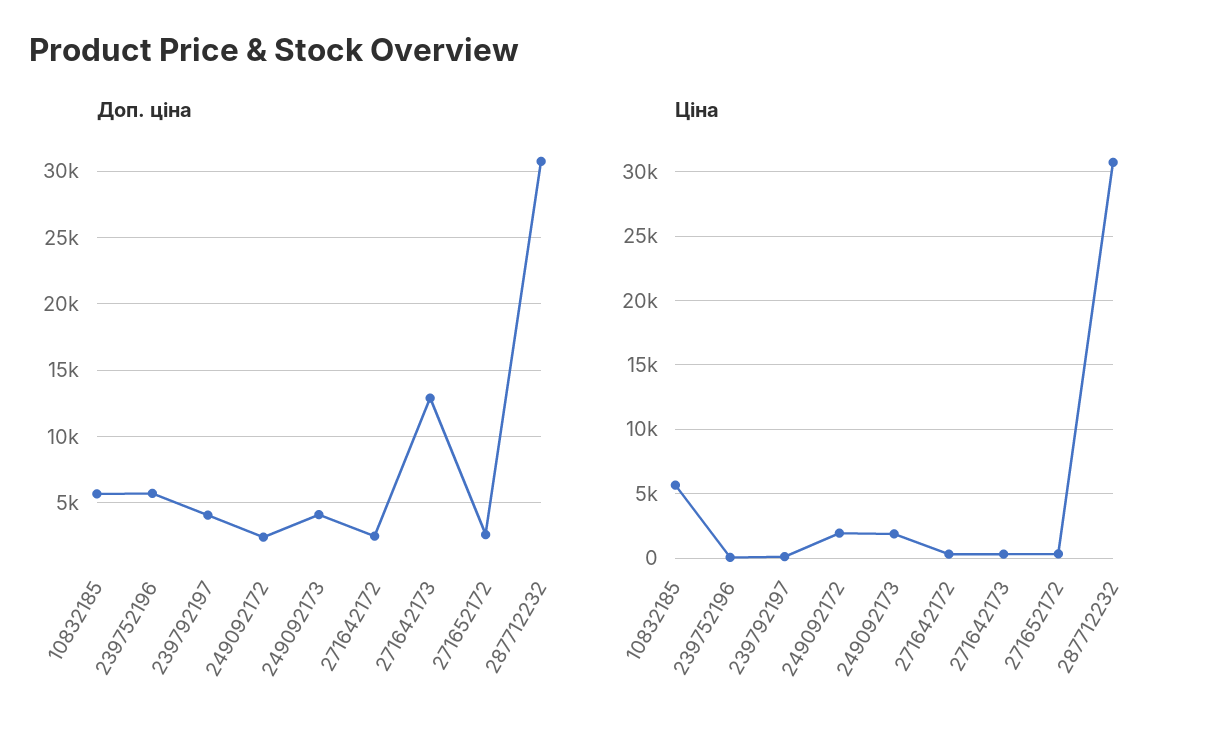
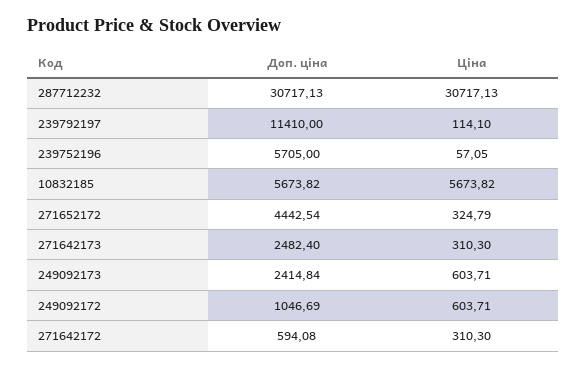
Доп. ціна, 239792197: 4000 -> 11410
Доп. ціна, 249092172: 2500 -> 1046.69
Доп. ціна, 249092173: 4000 -> 2414.84
Доп. ціна, 271642172: 2500 -> 594.08
Доп. ціна, 271642173: 13000 -> 2482.4
Доп. ціна, 271652172: 2500 -> 4442.54
Ціна, 249092172: 2000 -> 603.71
Ціна, 249092173: 2000 -> 603.71

